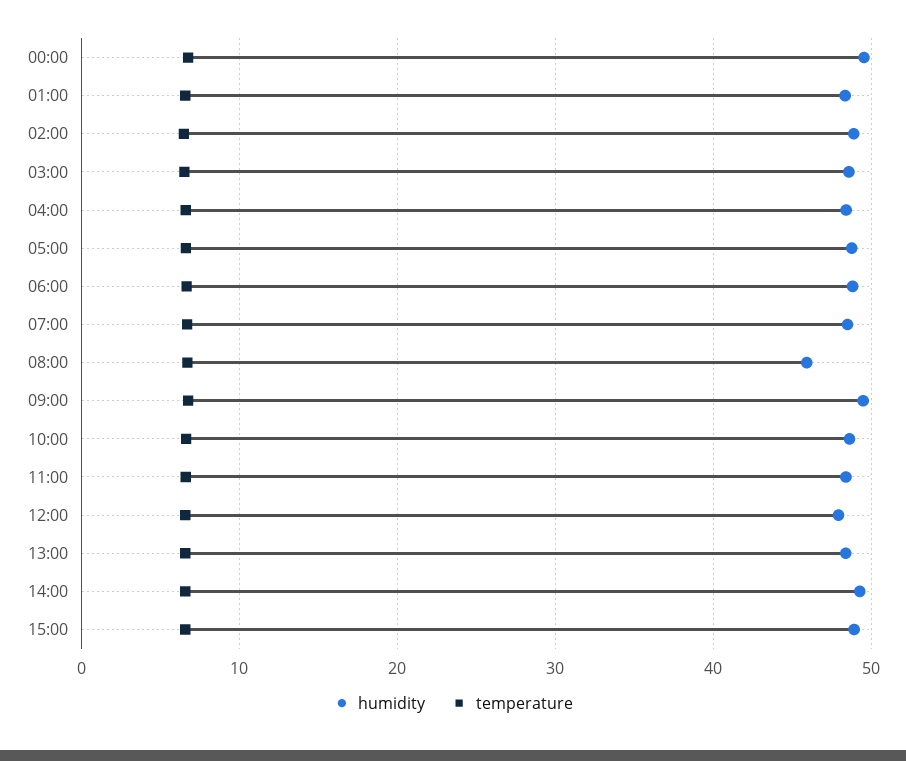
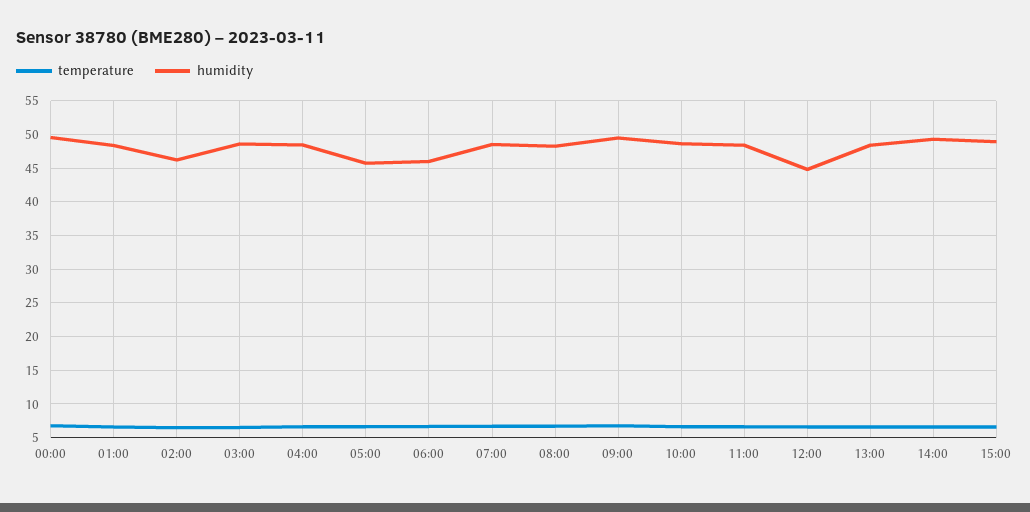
humidity, 02:00: 49 -> 46
humidity, 05:00: 49 -> 46
humidity, 06:00: 49 -> 46
humidity, 08:00: 46 -> 48
humidity, 12:00: 48 -> 45

